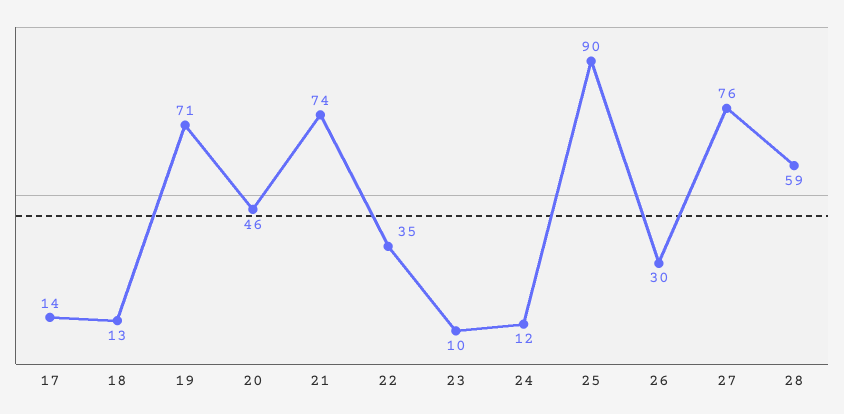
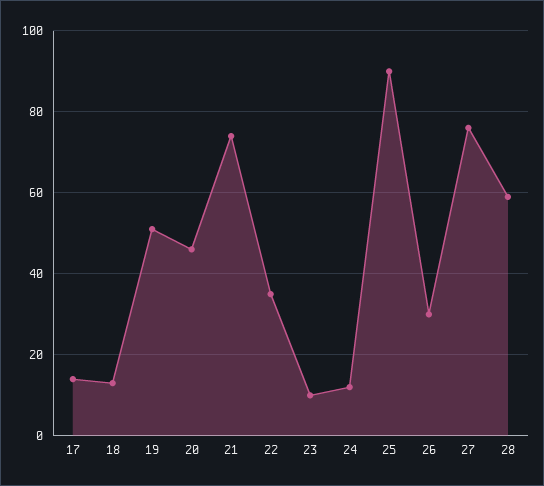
19: 71 -> 50

